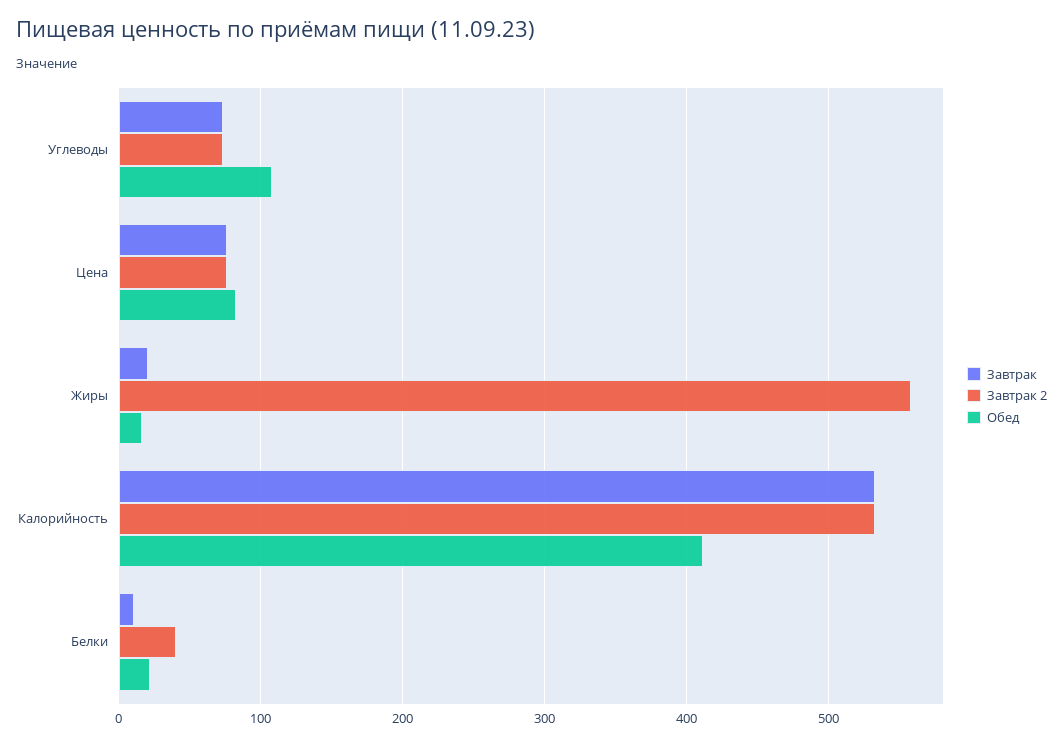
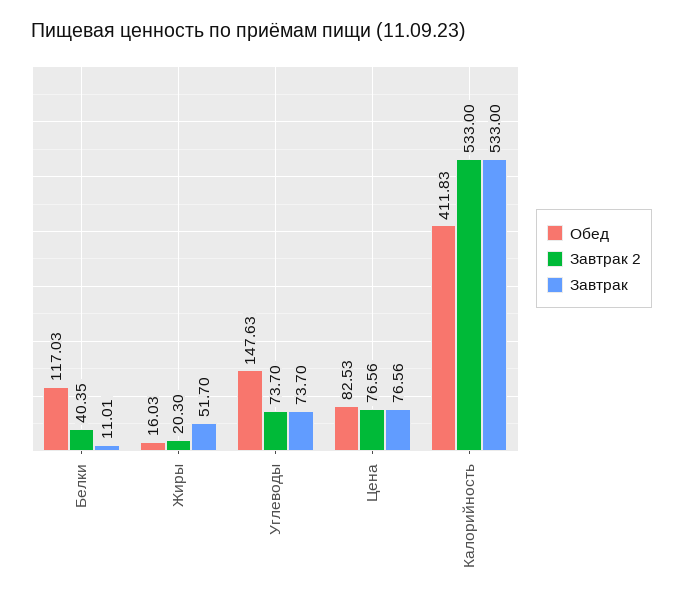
Обед, Углеводы: 110 -> 147.63
Завтрак, Жиры: 20 -> 51.7
Завтрак 2, Жиры: 560 -> 20.3
Обед, Белки: 20 -> 117.03

